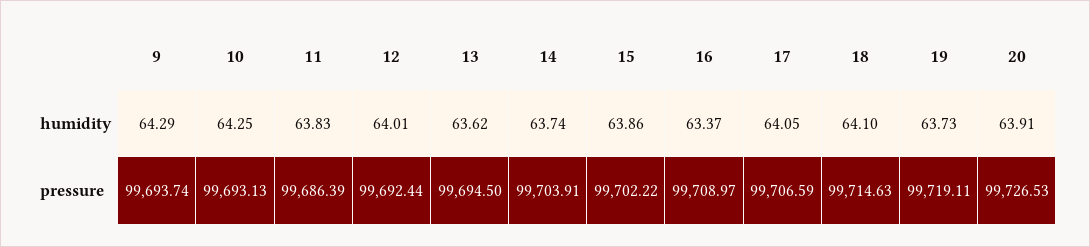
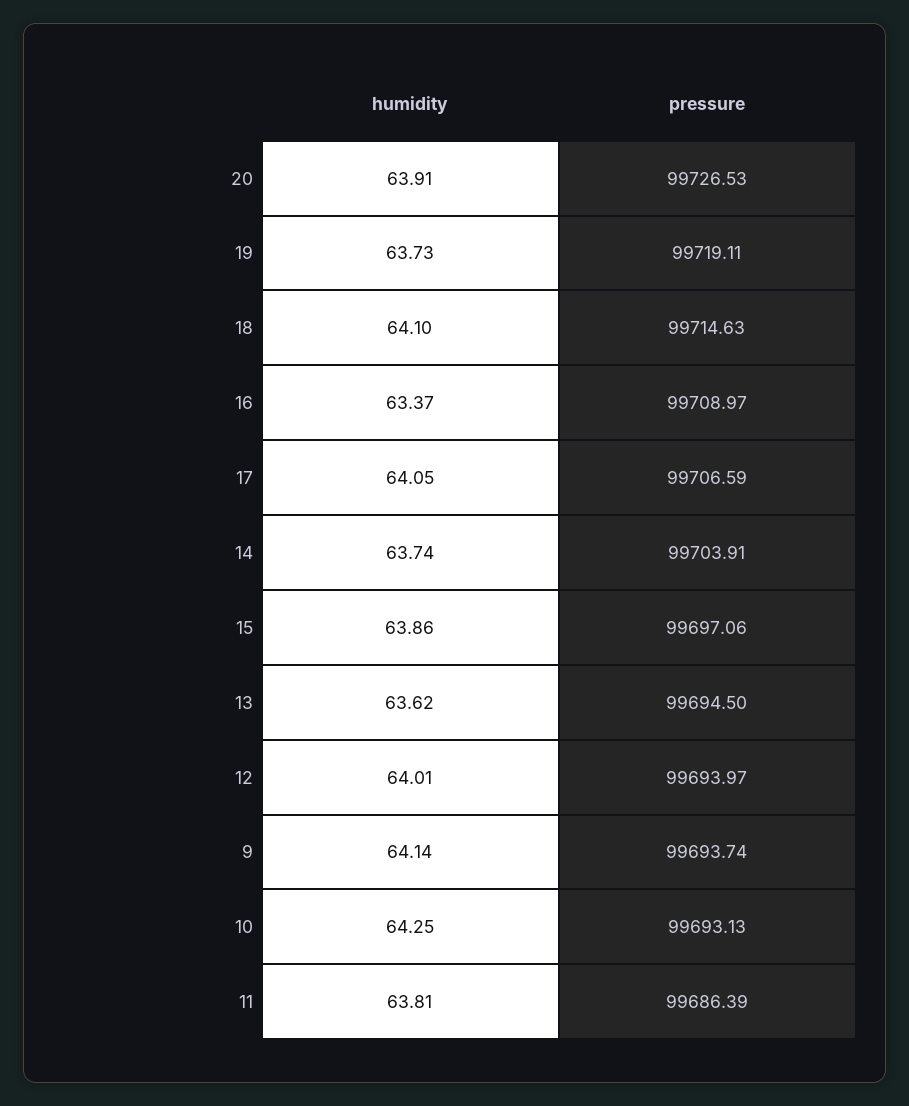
9, humidity: 64.29 -> 64.14
11, humidity: 63.83 -> 63.81
12, pressure: 99692.44 -> 99693.97
15, pressure: 99702.22 -> 99697.06

